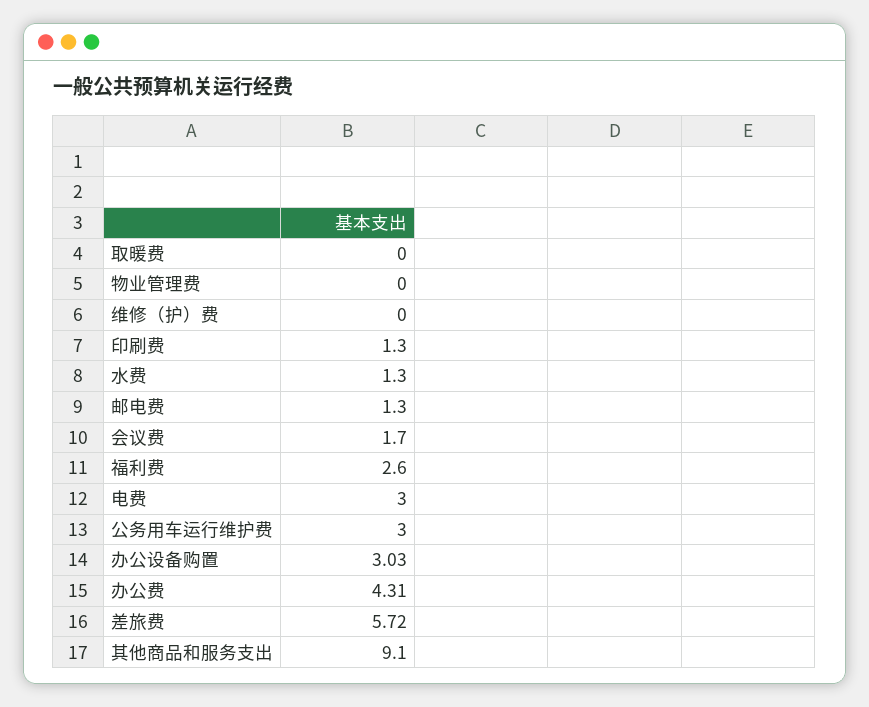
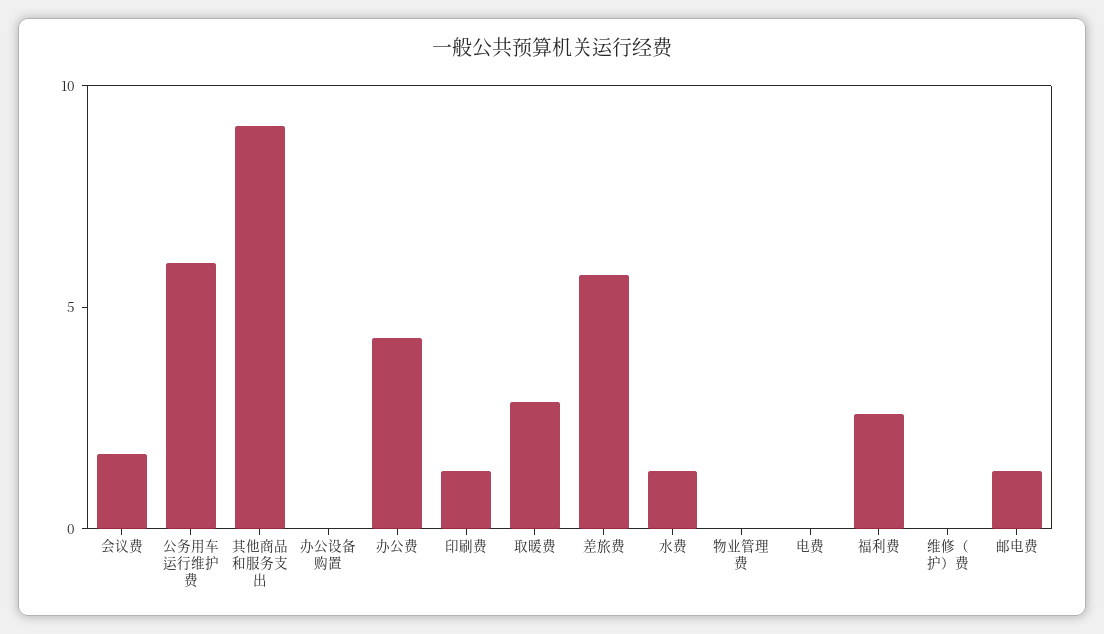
取暖费: 0 -> 3
电费: 3 -> 0
公务用车运行维护费: 3 -> 6
办公设备购置: 3.03 -> 0

